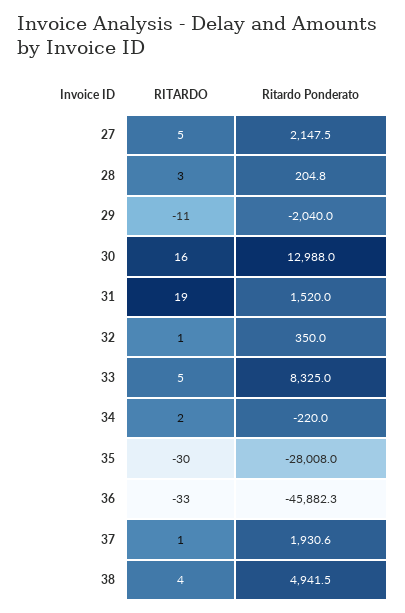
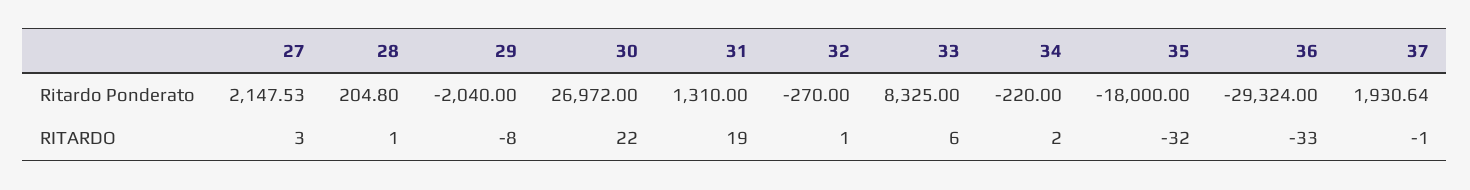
RITARDO, 27: 5 -> 3
RITARDO, 28: 3 -> 1
RITARDO, 29: -11 -> -8
RITARDO, 30: 16 -> 22
Ritardo Ponderato, 30: 12988 -> 26972
Ritardo Ponderato, 31: 1520 -> 1310
Ritardo Ponderato, 32: 350 -> -270
RITARDO, 33: 5 -> 6
RITARDO, 35: -30 -> -32
Ritardo Ponderato, 35: -28008 -> -18000
Ritardo Ponderato, 36: -45882.3 -> -29324
RITARDO, 37: 1 -> -1
RITARDO, 38: 4 -> none
Ritardo Ponderato, 38: 4941.5 -> none

